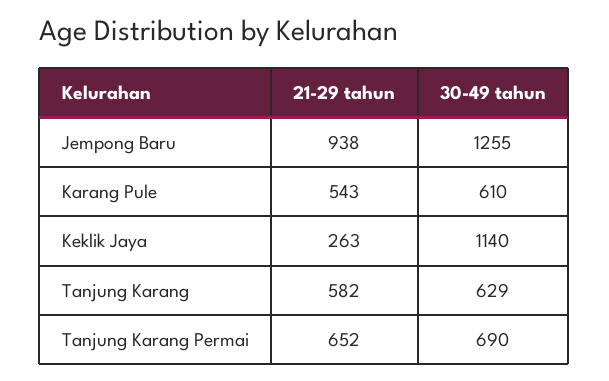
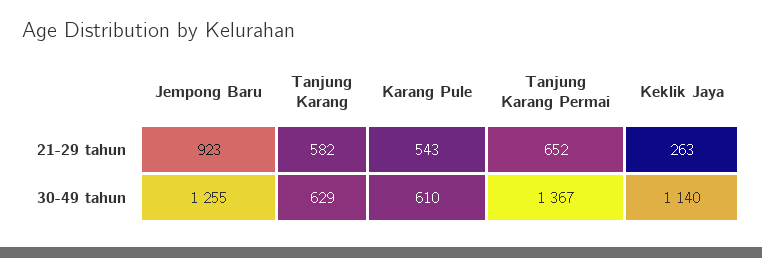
21-29 tahun, Jempong Baru: 938 -> 923
30-49 tahun, Tanjung Karang Permai: 690 -> 1367

